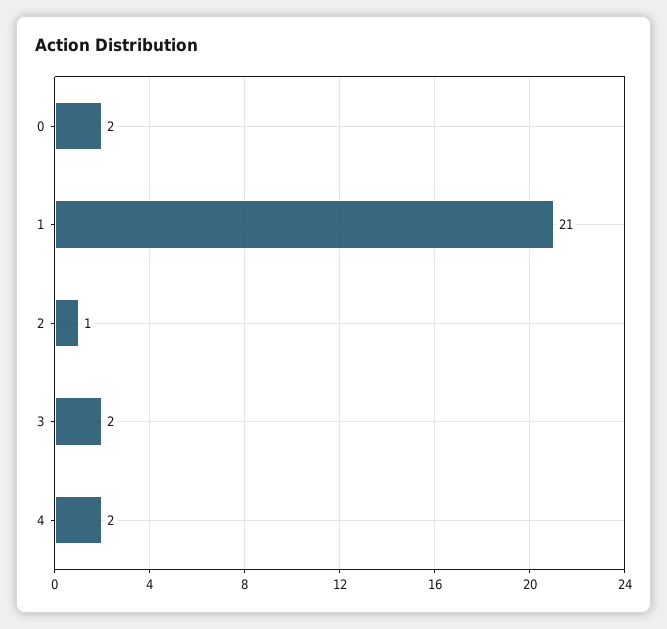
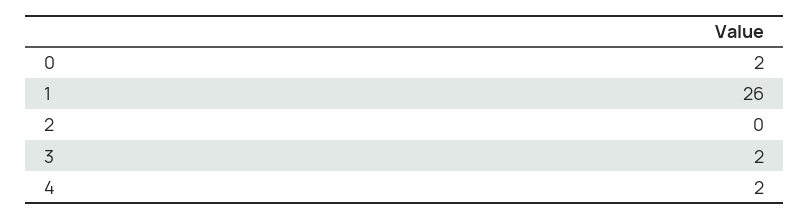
1: 21 -> 26
2: 1 -> 0

